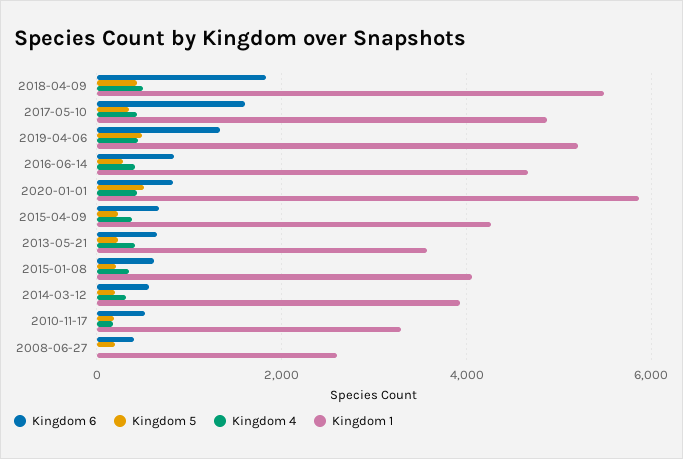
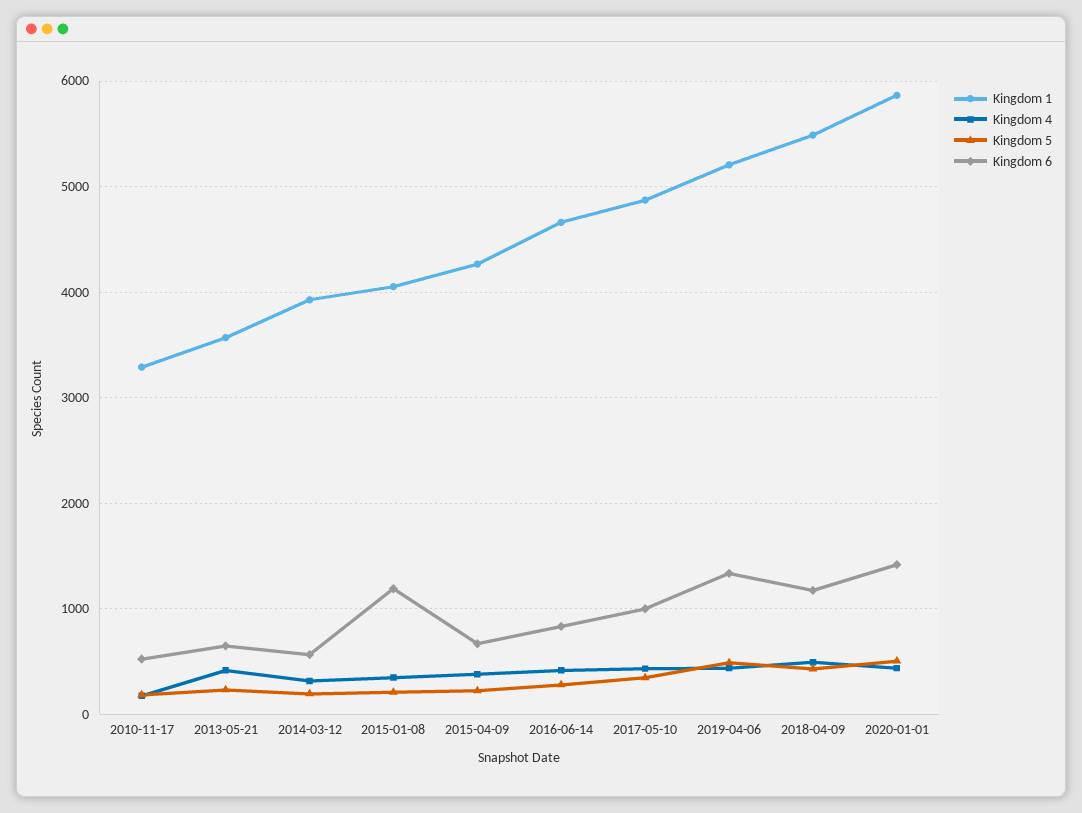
Kingdom 6, 2018-04-09: 1800 -> 1200
Kingdom 6, 2017-05-10: 1600 -> 1000
Kingdom 6, 2020-01-01: 800 -> 1400
Kingdom 6, 2015-01-08: 600 -> 1200
Kingdom 6, 2008-06-27: 400 -> none
Kingdom 5, 2008-06-27: 200 -> none
Kingdom 4, 2008-06-27: 0 -> none
Kingdom 1, 2008-06-27: 2600 -> none

